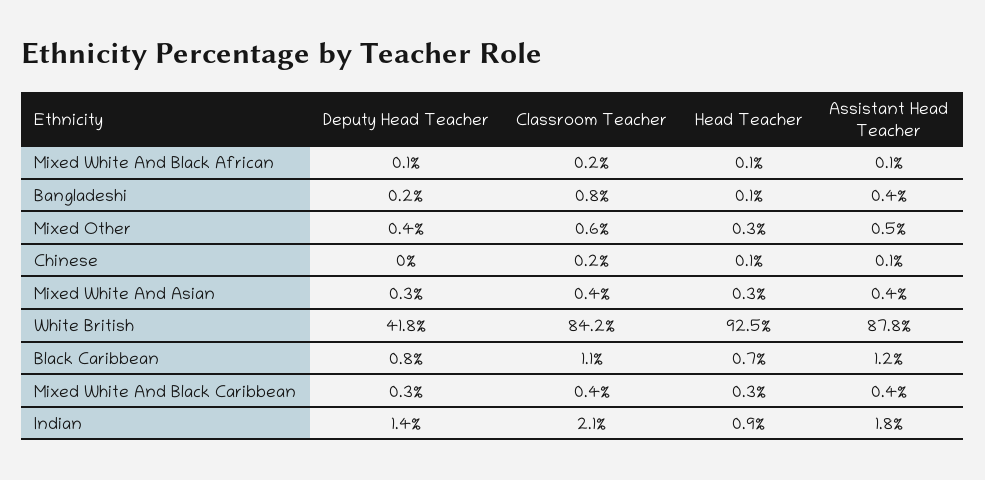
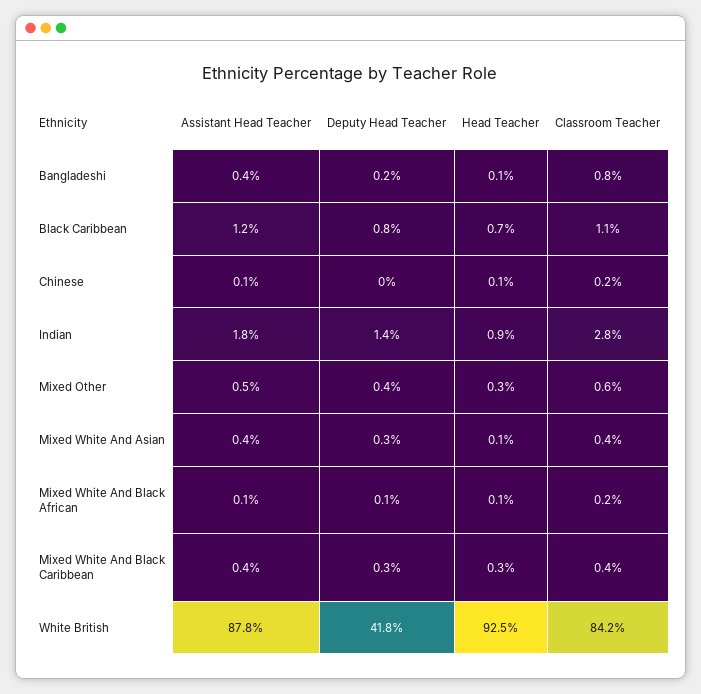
Head Teacher, Mixed White And Asian: 0.3 -> 0.1
Classroom Teacher, Indian: 2.1 -> 2.8

